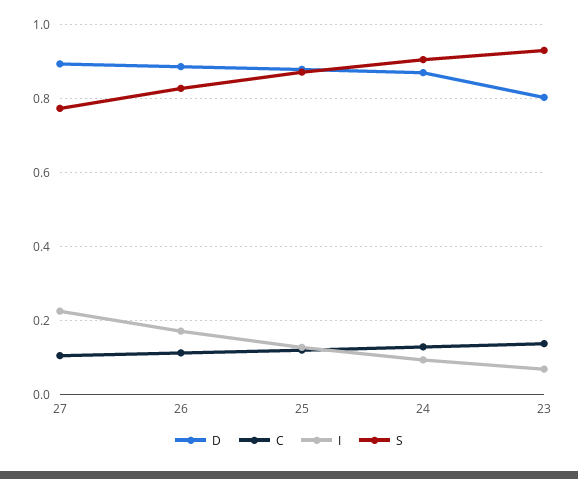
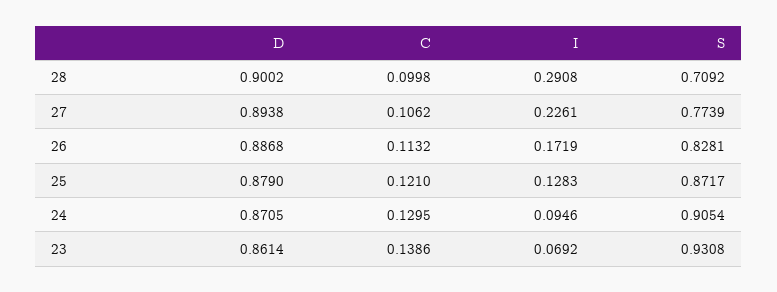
D, 23: 0.8 -> 0.8614
D, 28: none -> 0.9002
C, 28: none -> 0.0998
I, 28: none -> 0.2908
S, 28: none -> 0.7092

